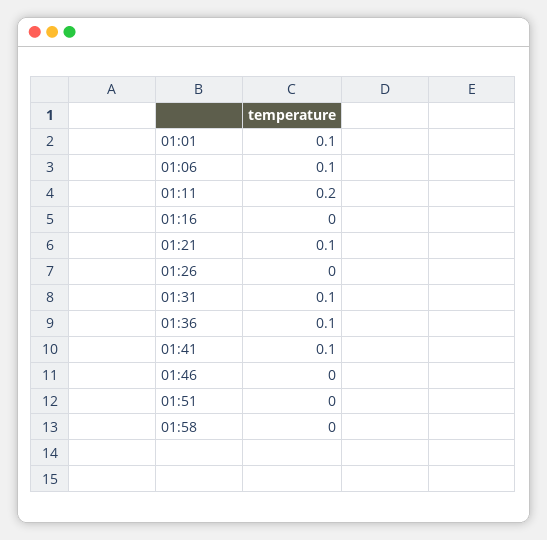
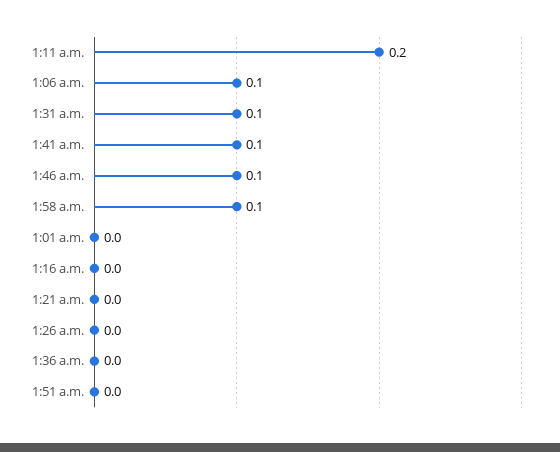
01:01: 0.1 -> 0
01:21: 0.1 -> 0
01:36: 0.1 -> 0
01:46: 0 -> 0.1
01:58: 0 -> 0.1

